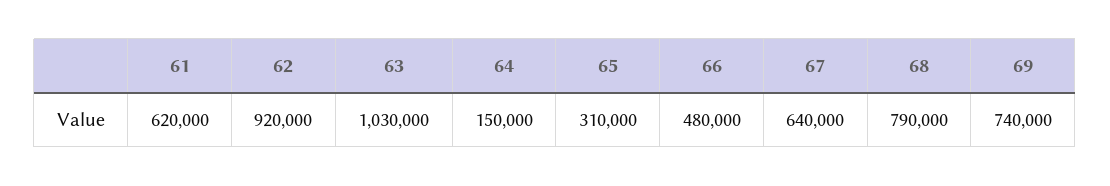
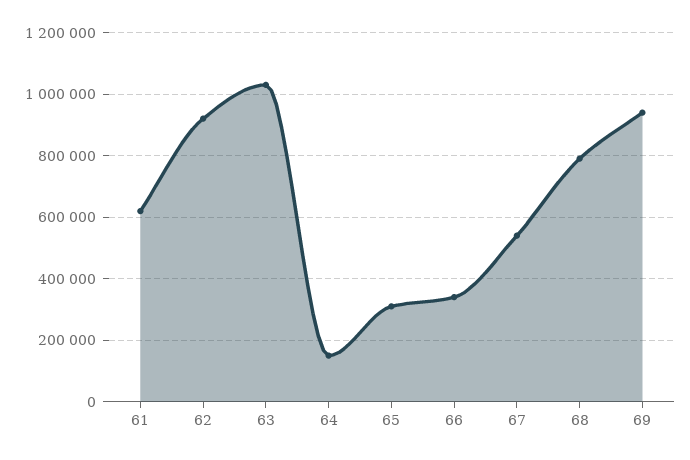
66: 480000 -> 340000
67: 640000 -> 540000
69: 740000 -> 940000

